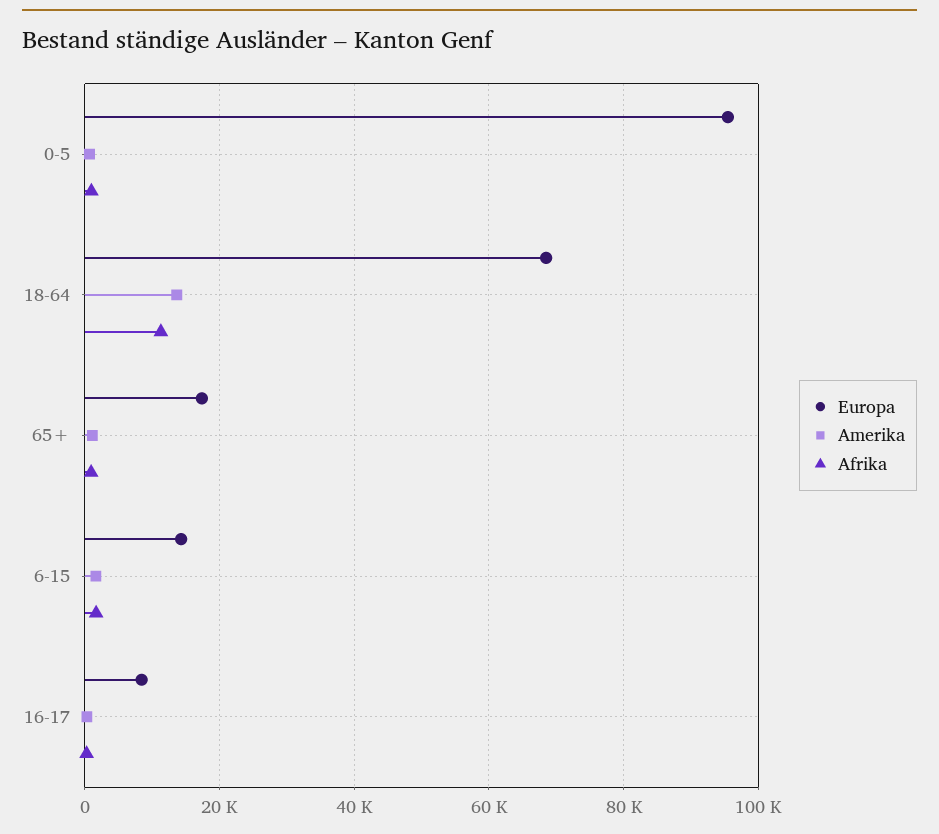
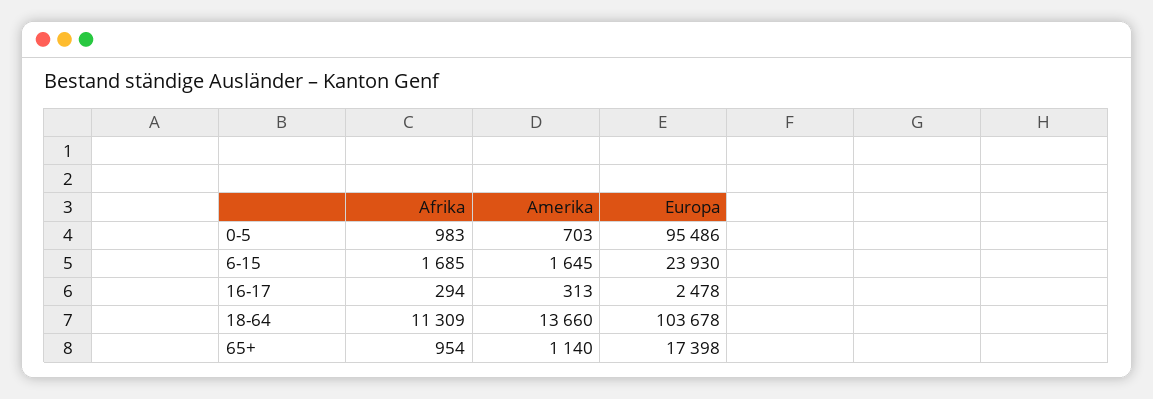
Europa, 18-64: 68000 -> 103678
Europa, 6-15: 14000 -> 23930
Europa, 16-17: 8000 -> 2478

